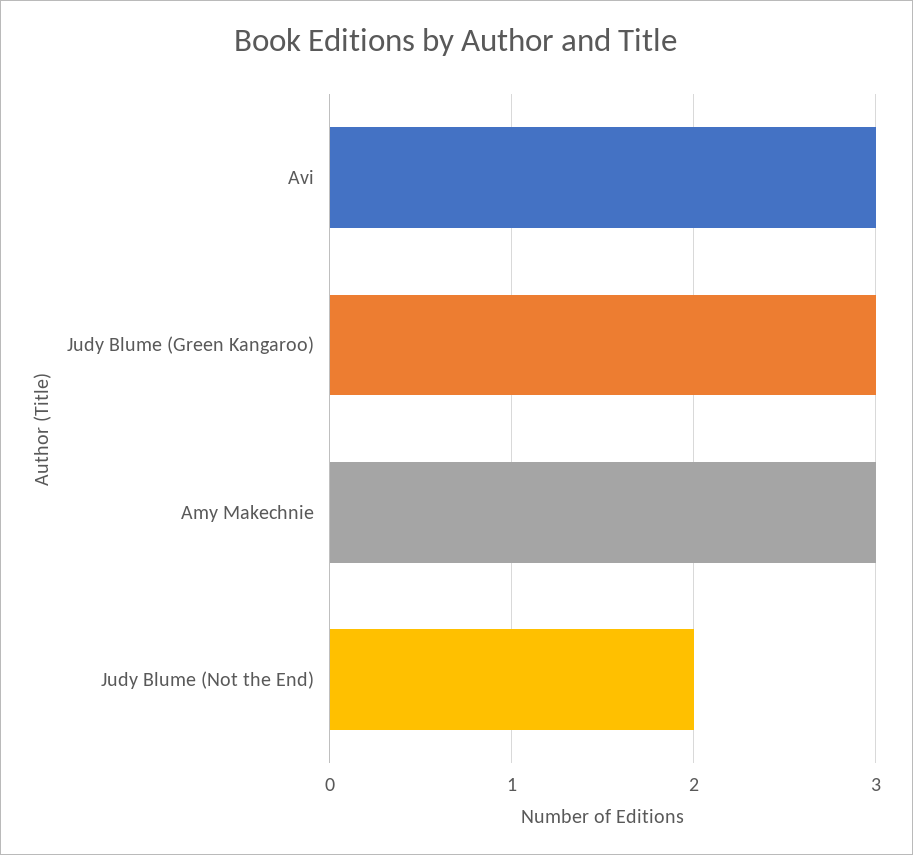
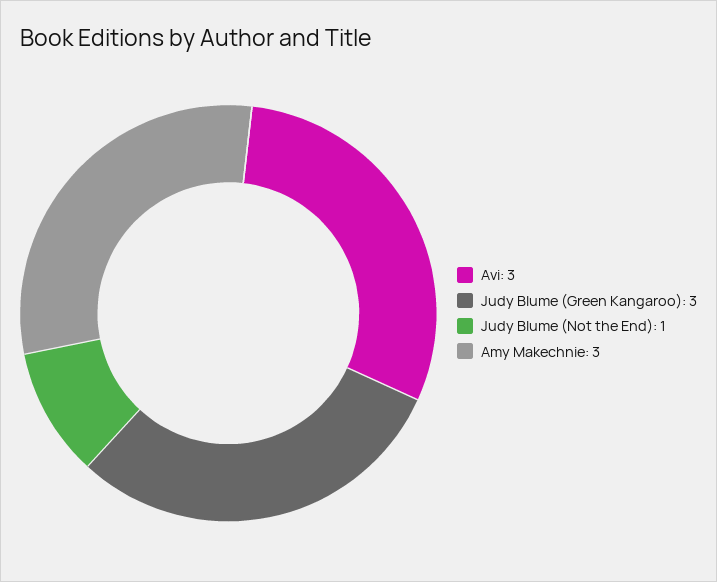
Judy Blume (Not the End): 2 -> 1

